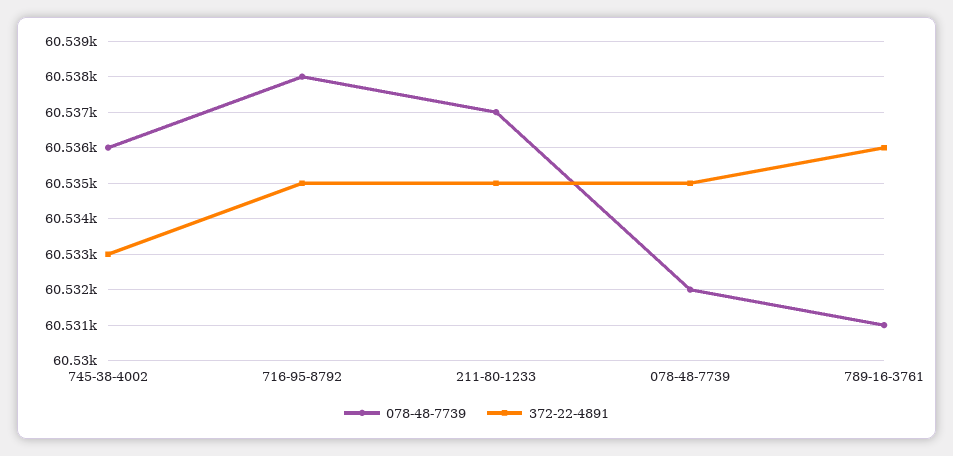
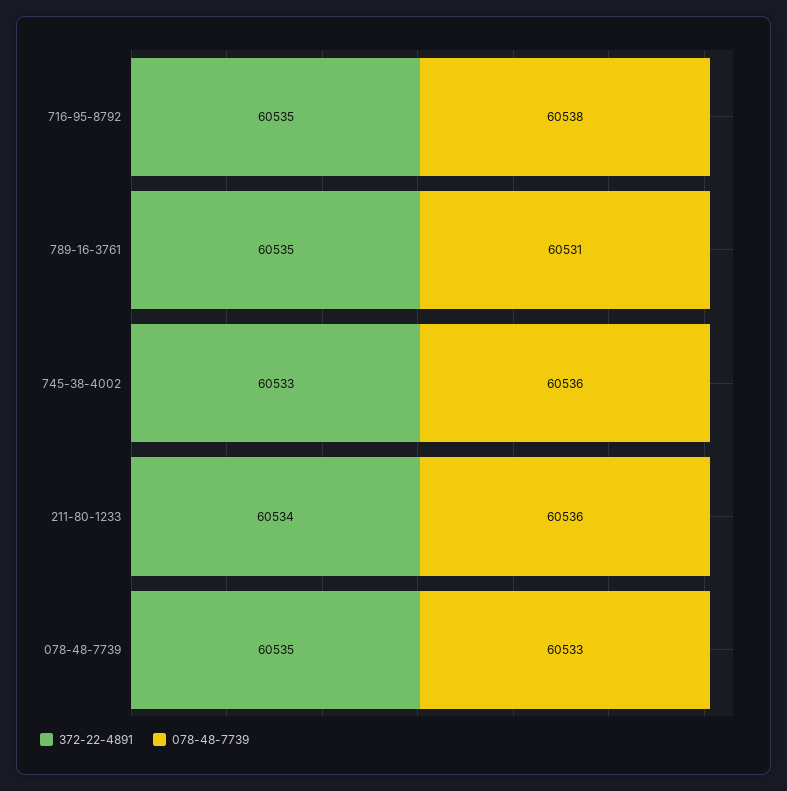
078-48-7739, 211-80-1233: 60537 -> 60536
372-22-4891, 211-80-1233: 60535 -> 60534
078-48-7739, 078-48-7739: 60532 -> 60533
372-22-4891, 789-16-3761: 60536 -> 60535

